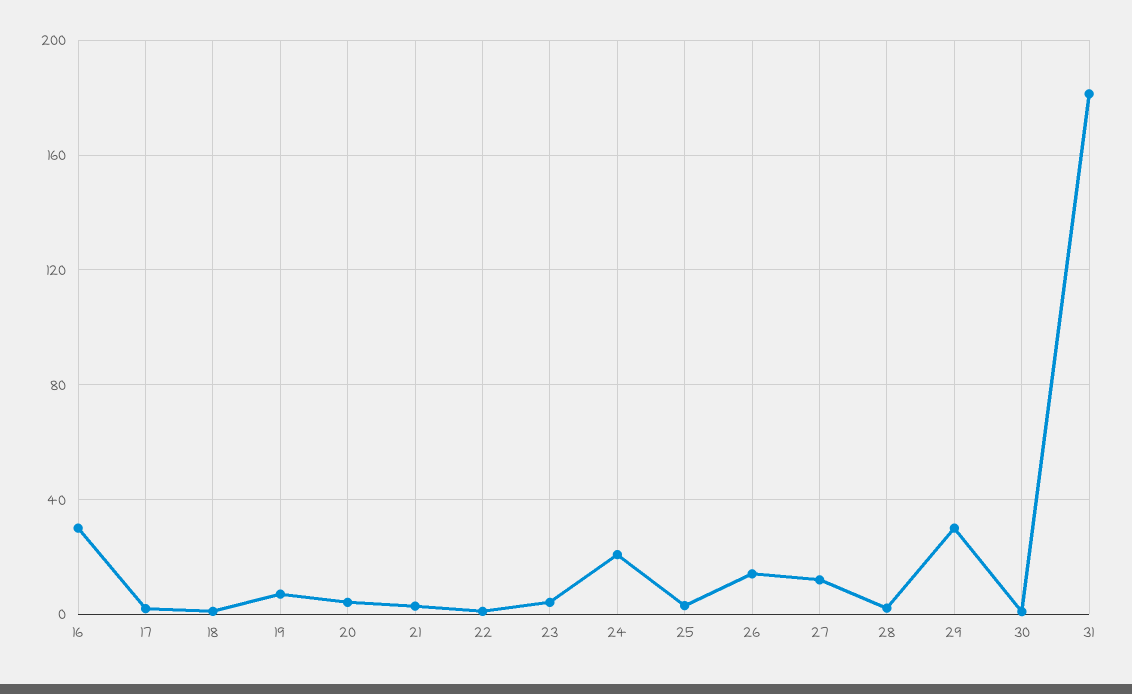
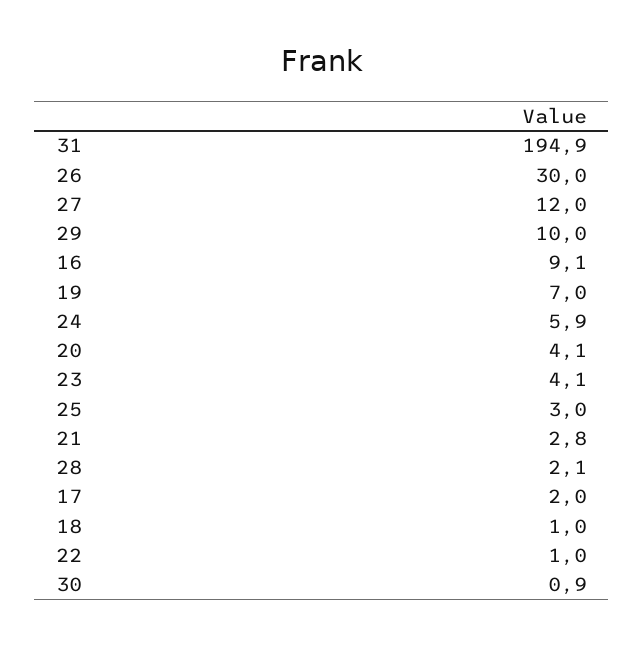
16: 30 -> 9.1
24: 20 -> 5.9
26: 15 -> 30
29: 30 -> 10
31: 180 -> 194.9

